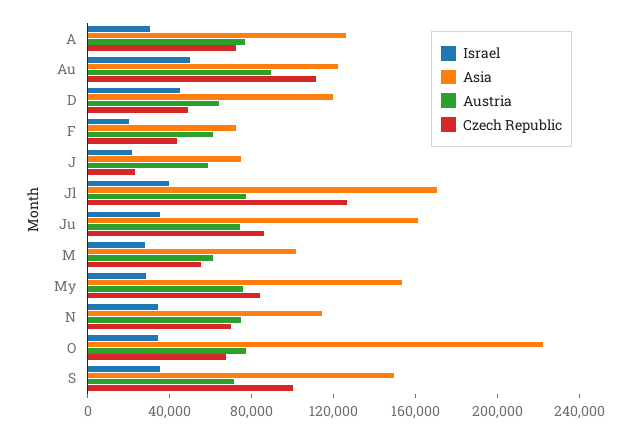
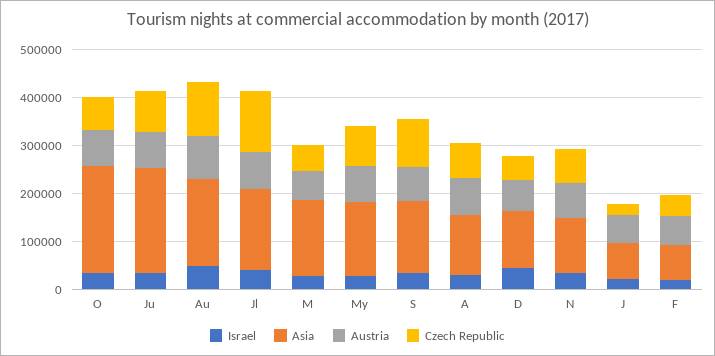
Asia, Au: 120000 -> 180000
Asia, Ju: 160000 -> 220000
Asia, M: 100000 -> 160000

